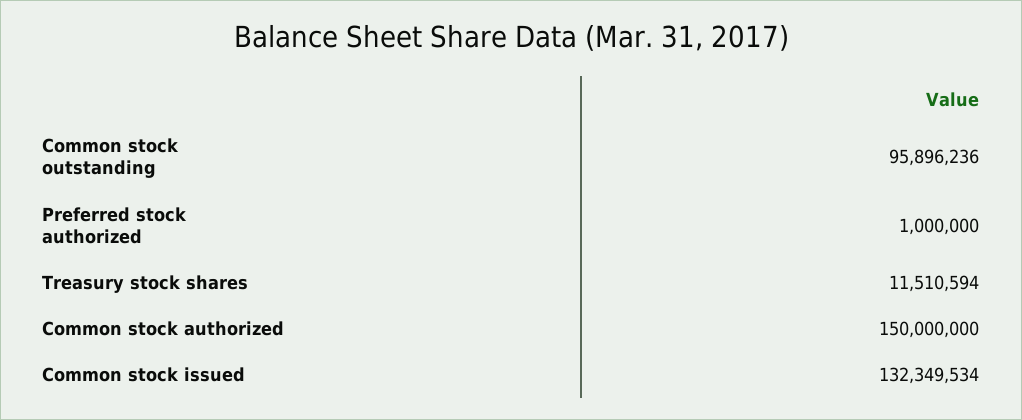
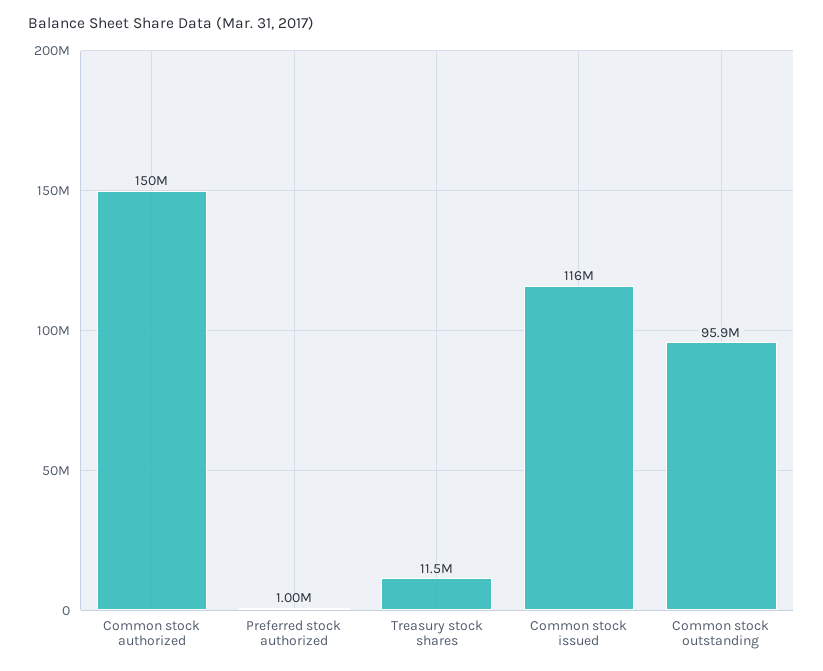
Common stock issued: 132349534 -> 116000000

